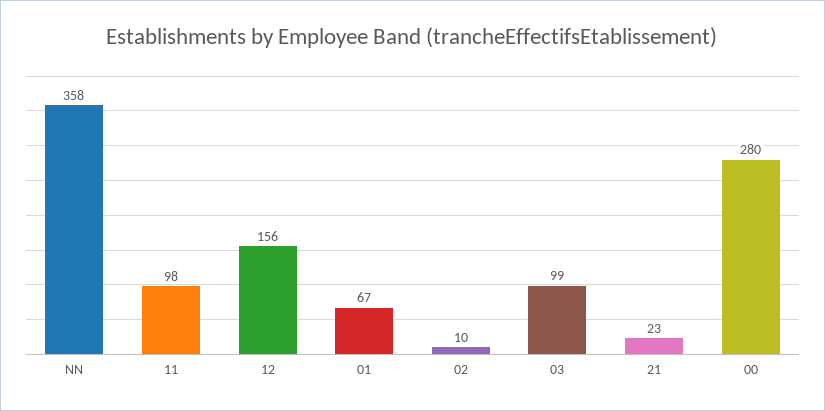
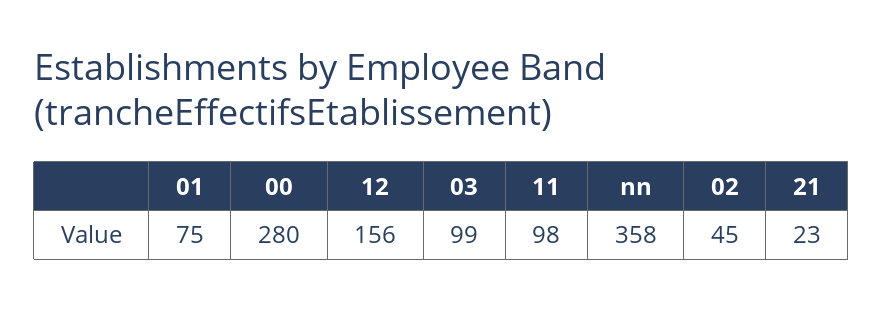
01: 67 -> 75
02: 10 -> 45

